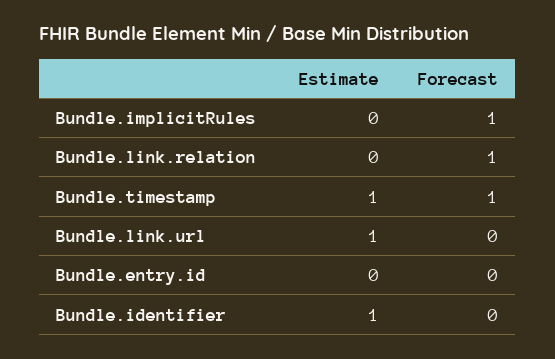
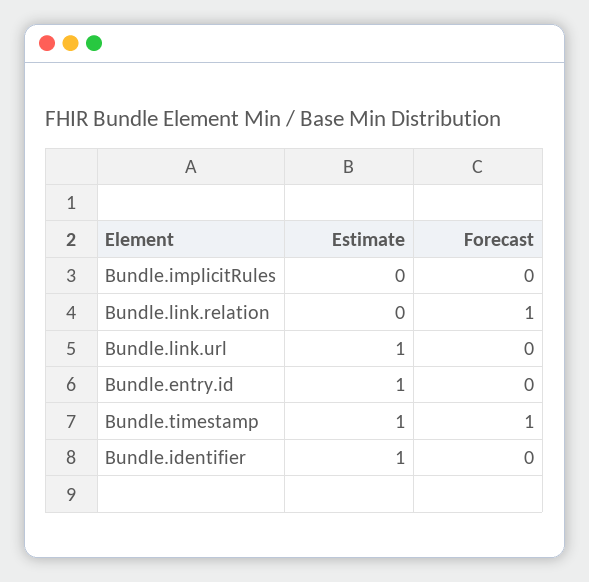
Forecast, Bundle.implicitRules: 1 -> 0
Estimate, Bundle.entry.id: 0 -> 1

